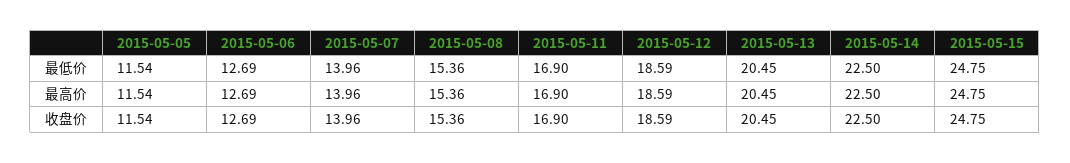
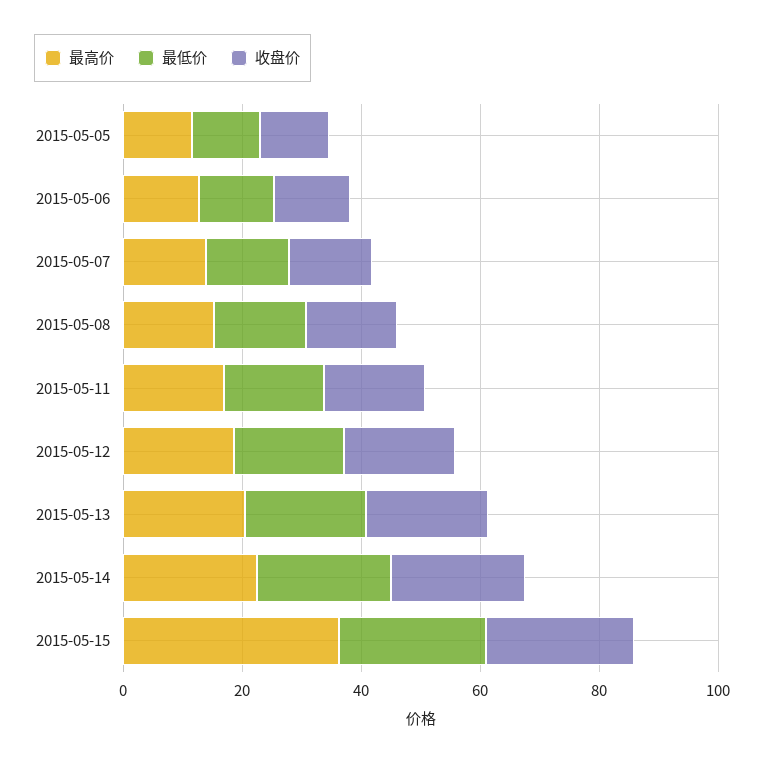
最高价, 2015-05-15: 24.75 -> 35

